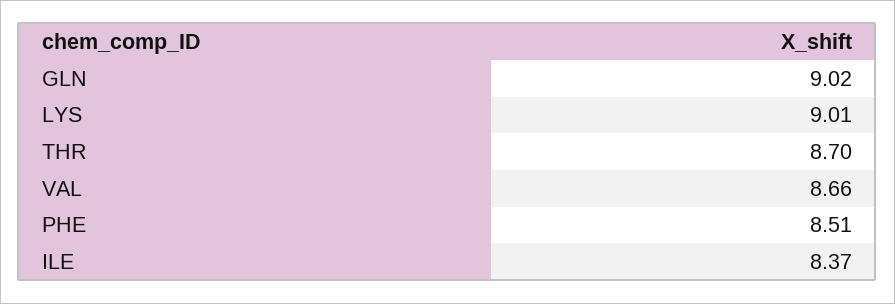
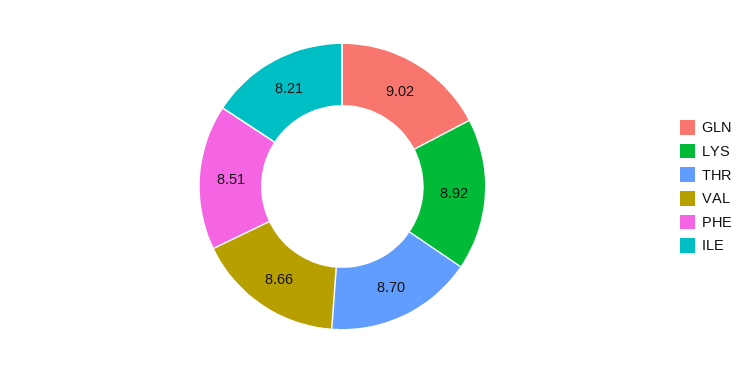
LYS: 9.01 -> 8.92
ILE: 8.37 -> 8.21

